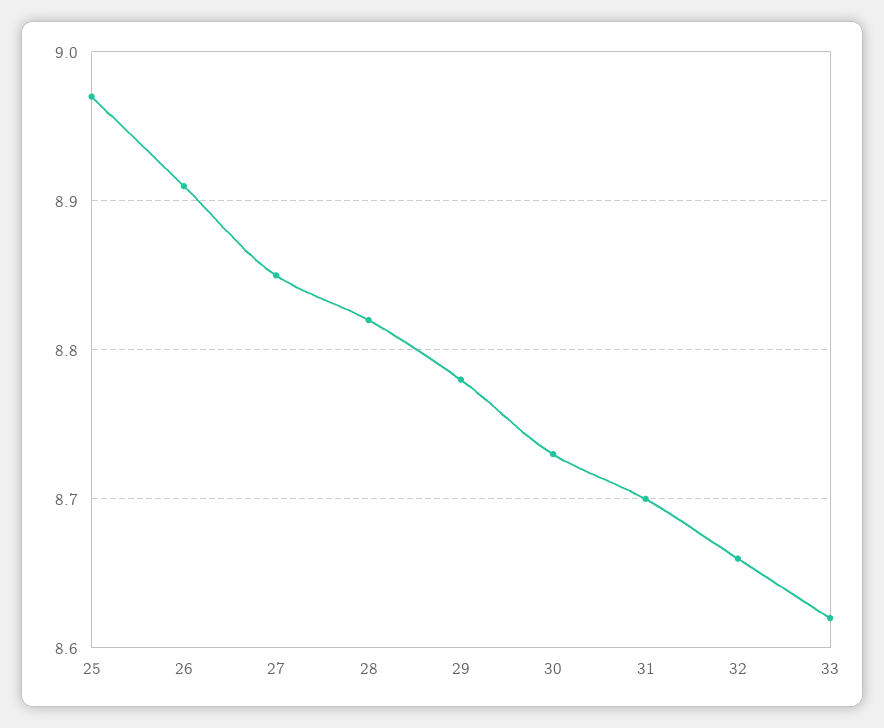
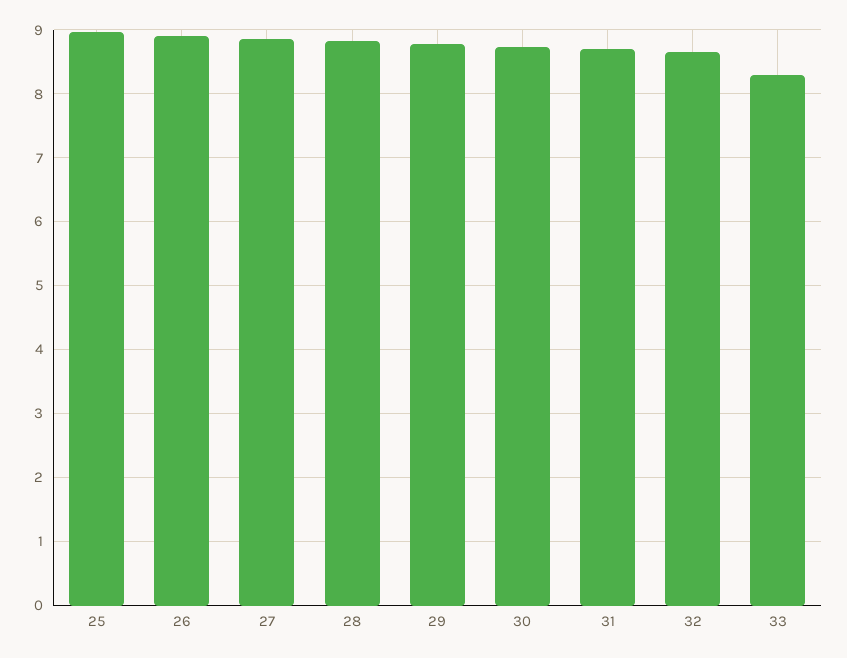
33: 8.62 -> 8.3

